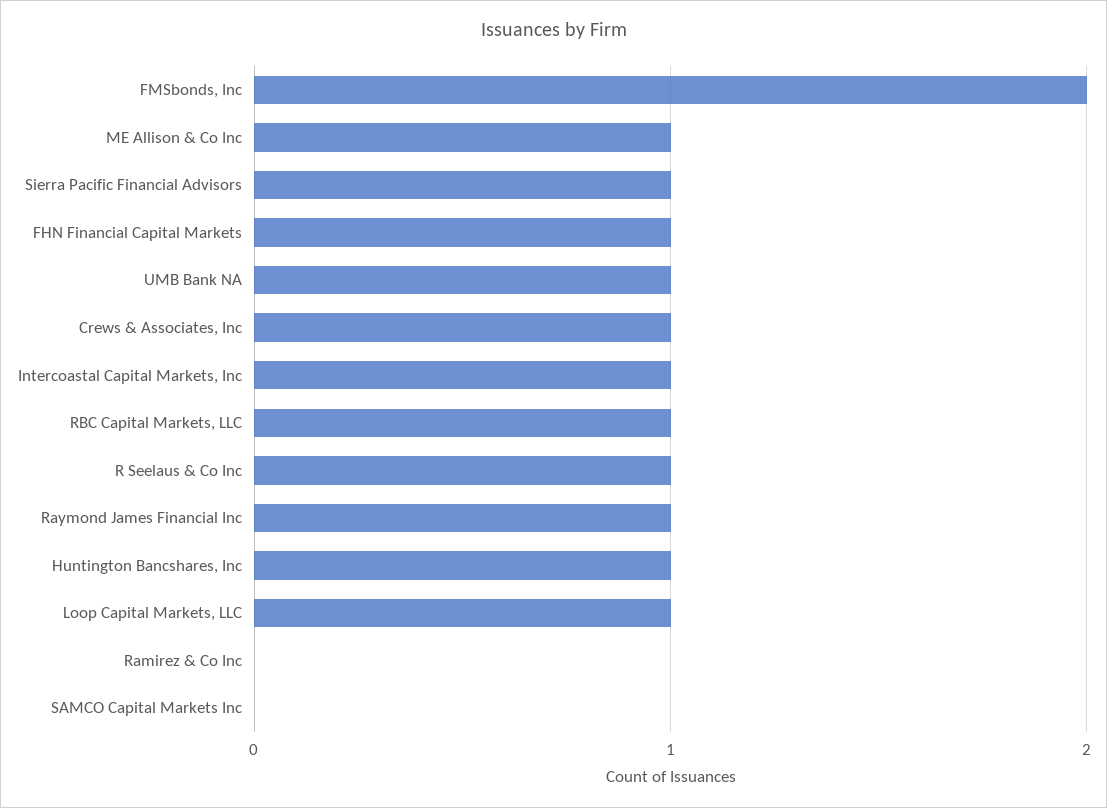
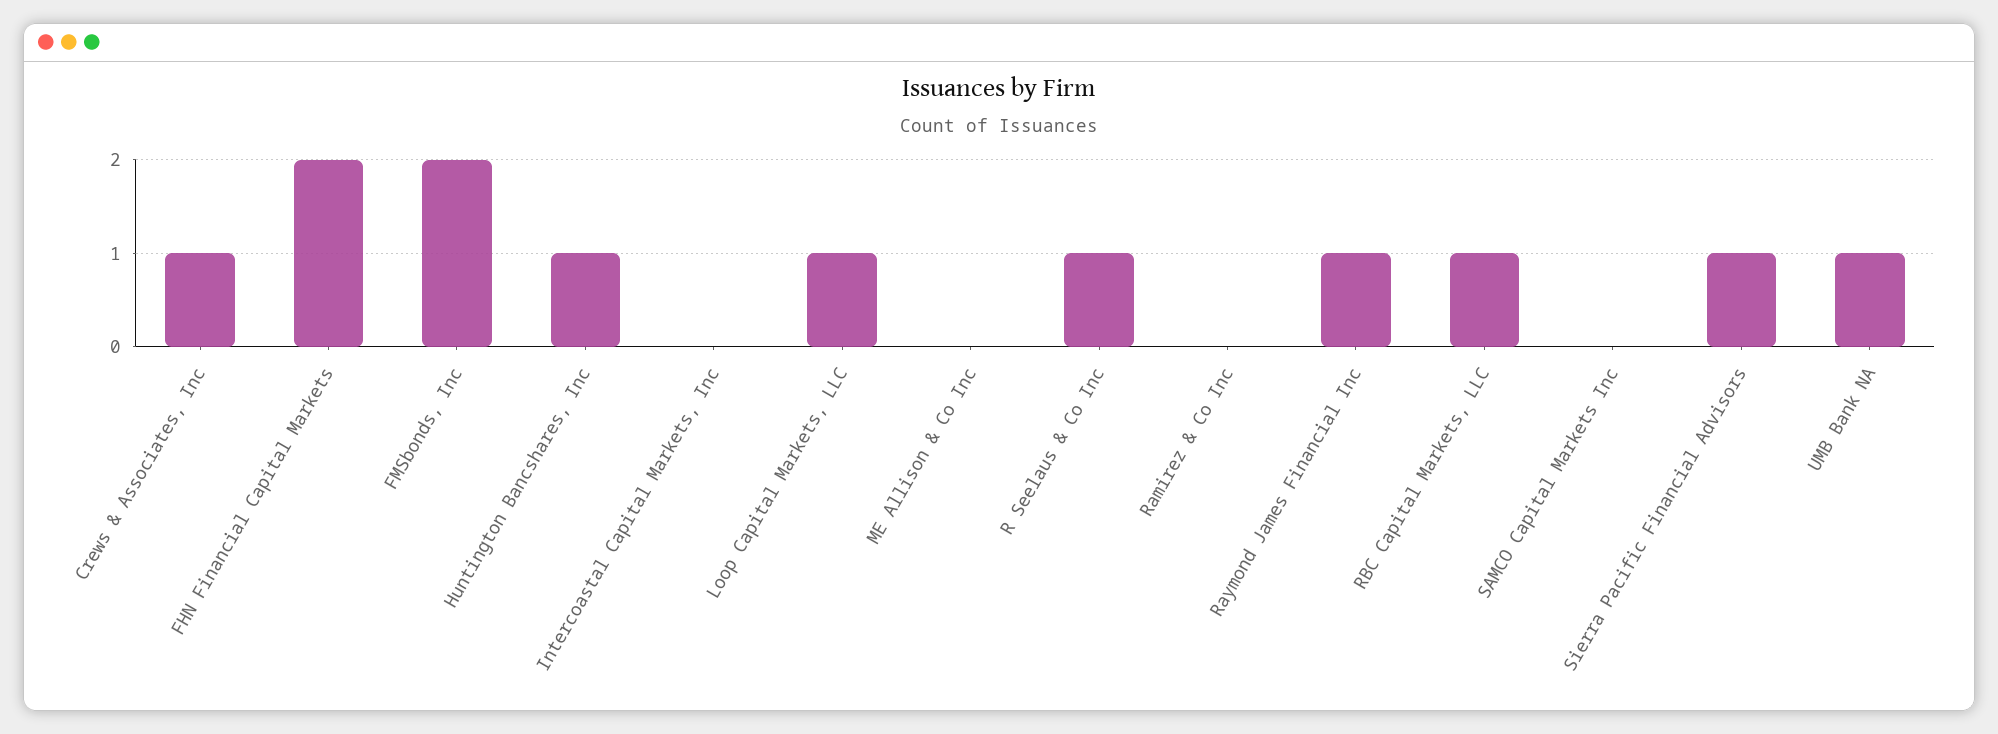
ME Allison & Co Inc: 1 -> 0
FHN Financial Capital Markets: 1 -> 2
Intercoastal Capital Markets, Inc: 1 -> 0

